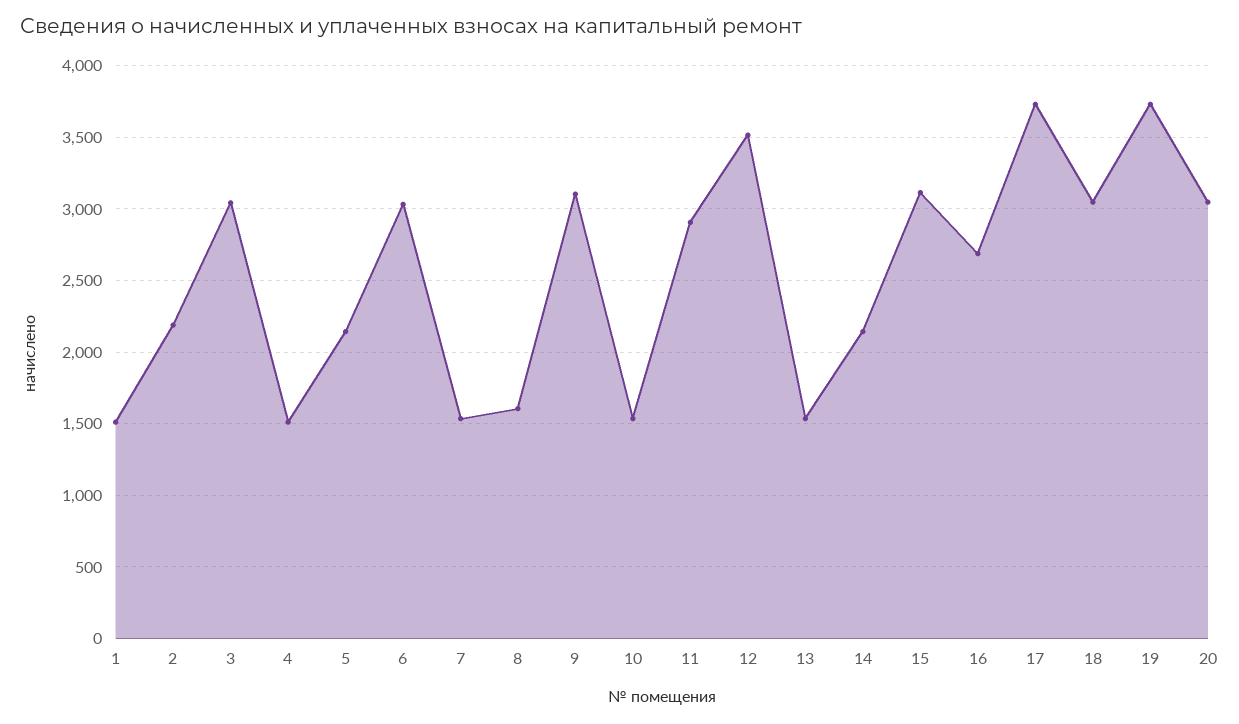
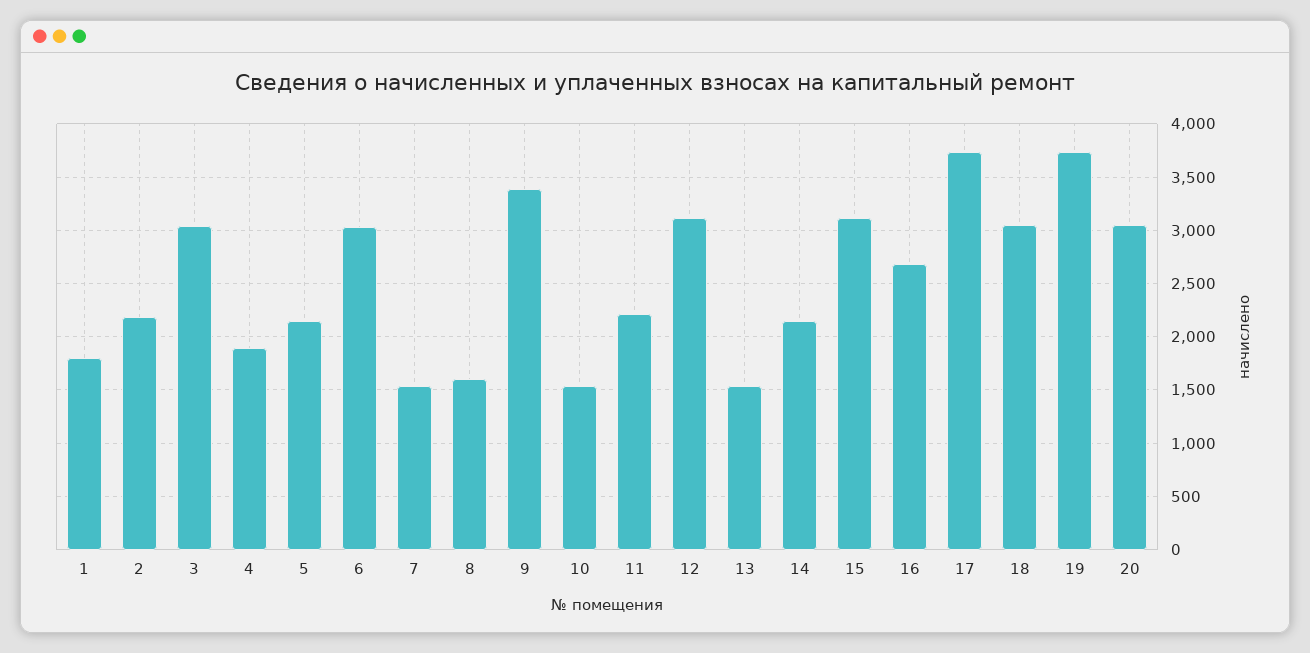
1: 1500 -> 1800
4: 1500 -> 1900
9: 3100 -> 3400
11: 2900 -> 2200
12: 3500 -> 3100

